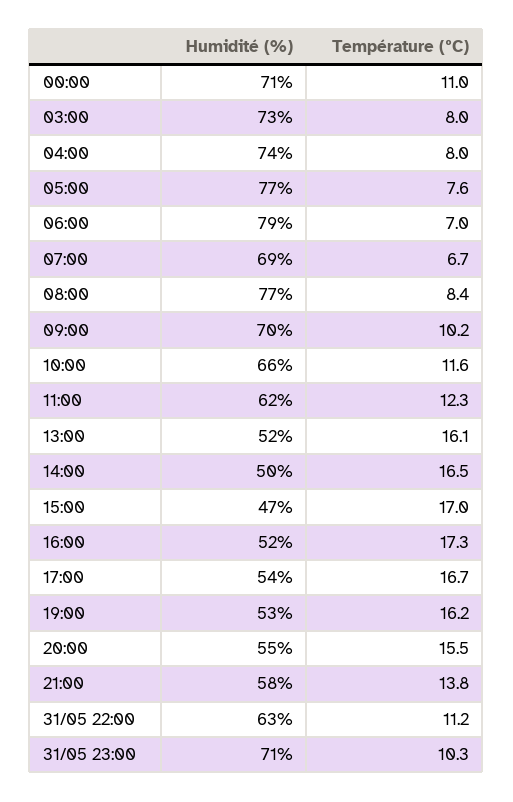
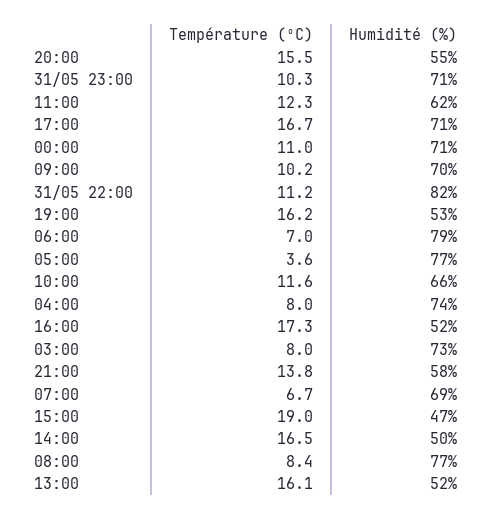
Température (ºC), 05:00: 7.6 -> 3.6
Température (ºC), 15:00: 17 -> 19
Humidité (%), 17:00: 54 -> 71
Humidité (%), 31/05 22:00: 63 -> 82

